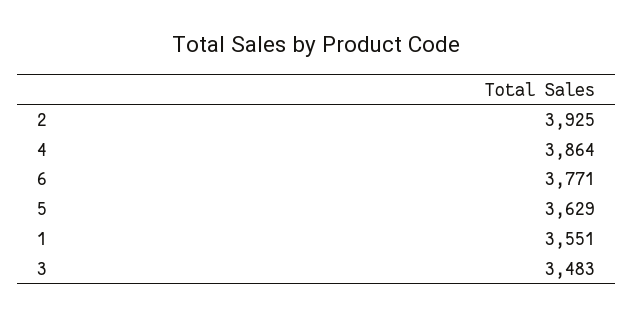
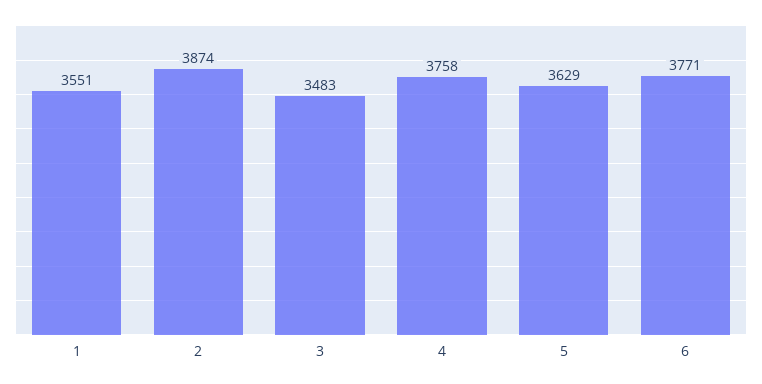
2: 3925 -> 3874
4: 3864 -> 3758

